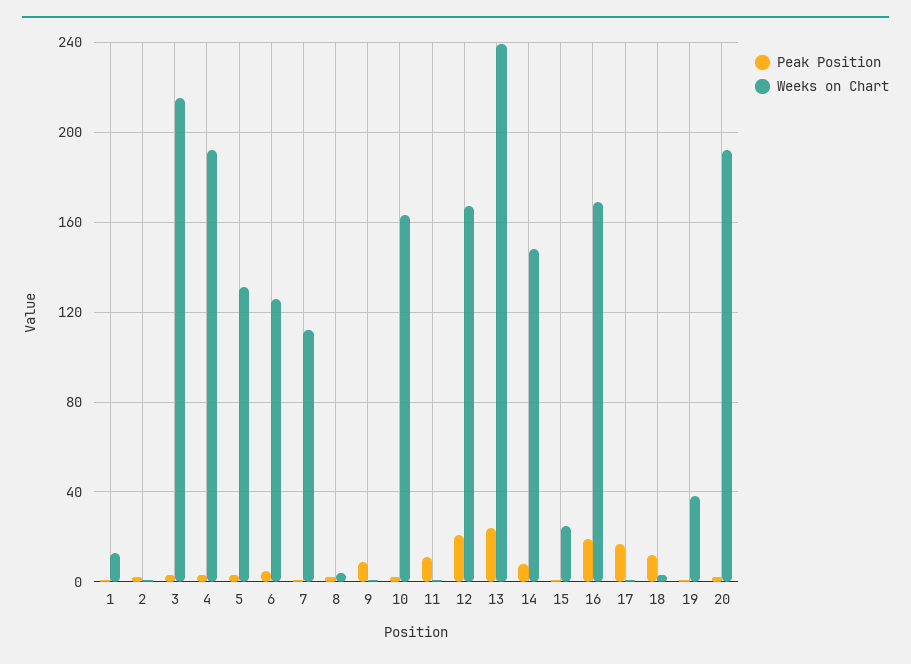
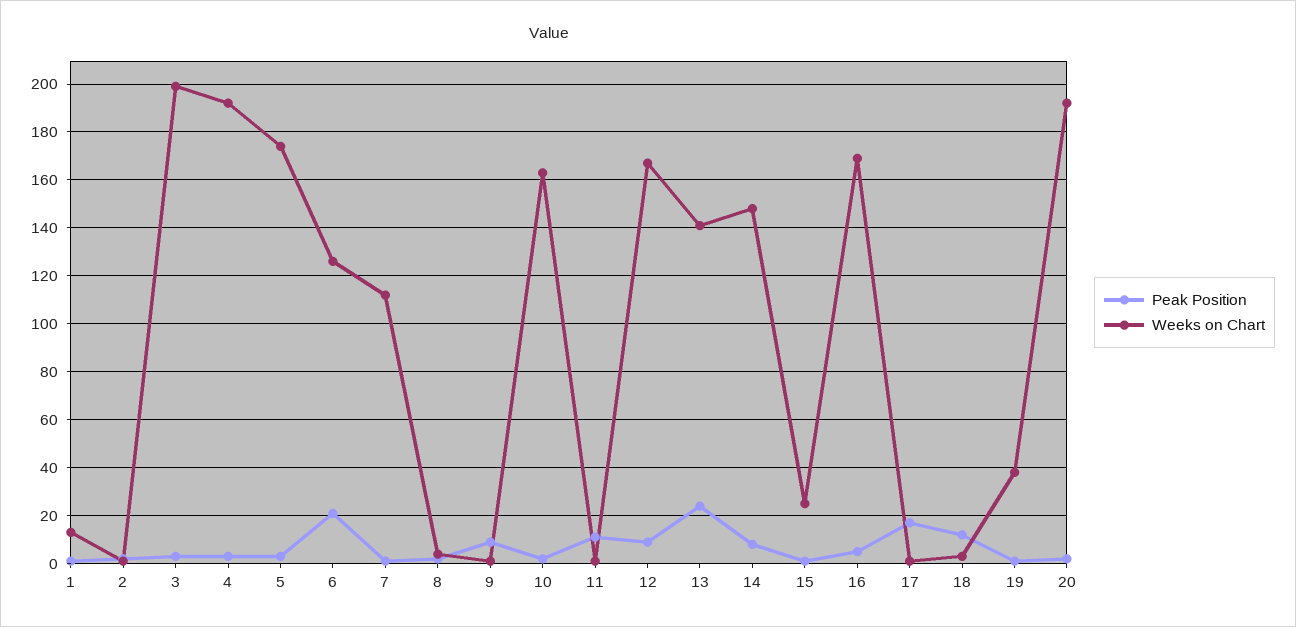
Weeks on Chart, 3: 215 -> 200
Weeks on Chart, 5: 130 -> 175
Peak Position, 6: 5 -> 20
Peak Position, 12: 20 -> 10
Weeks on Chart, 13: 240 -> 140
Peak Position, 16: 20 -> 5

